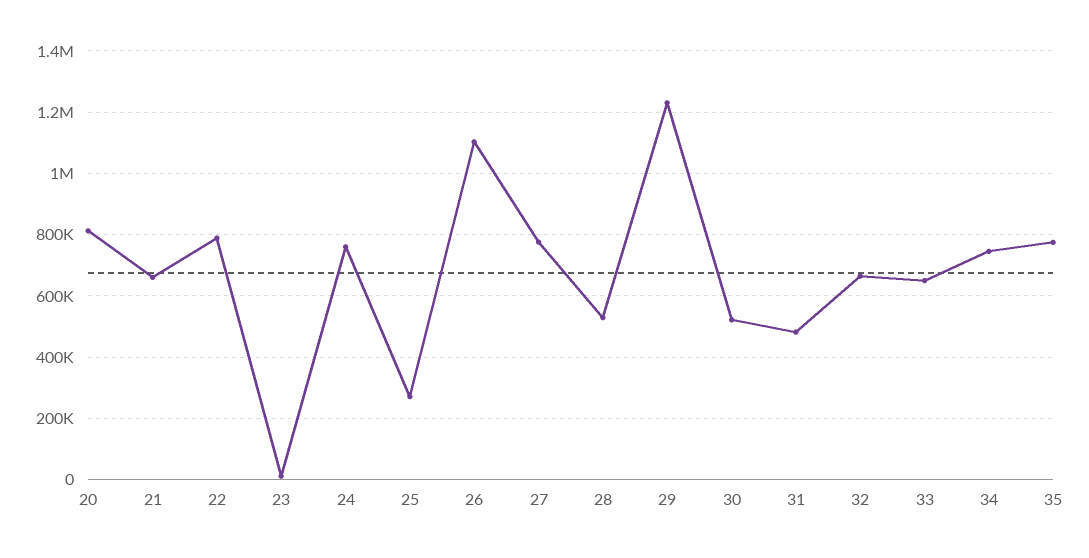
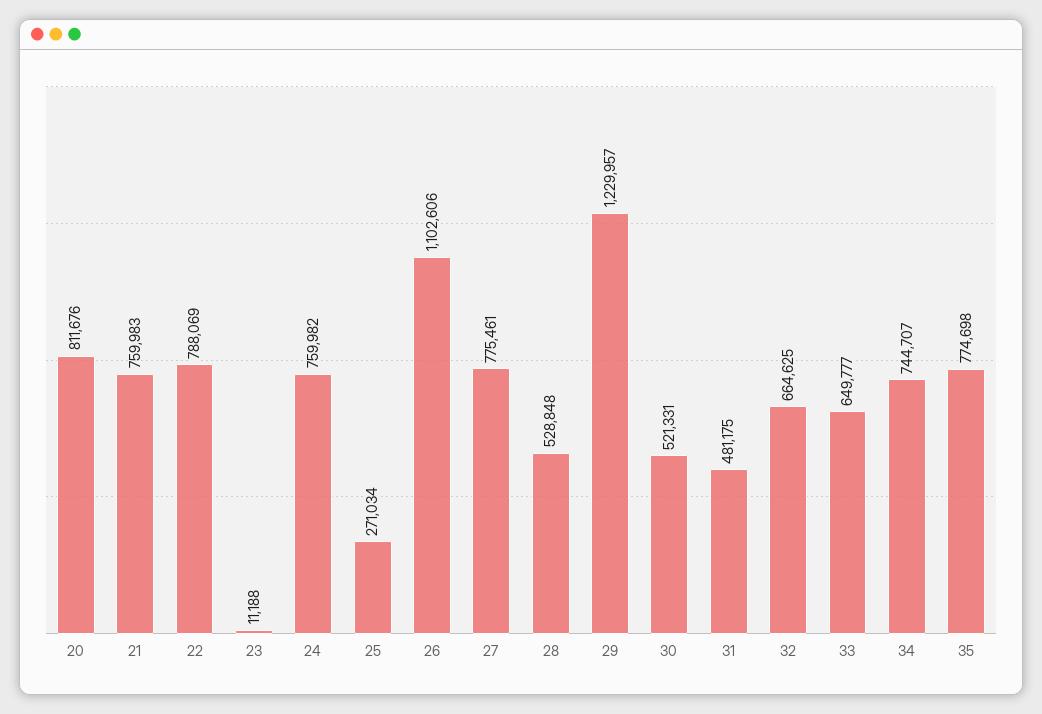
21: 660000 -> 759983

